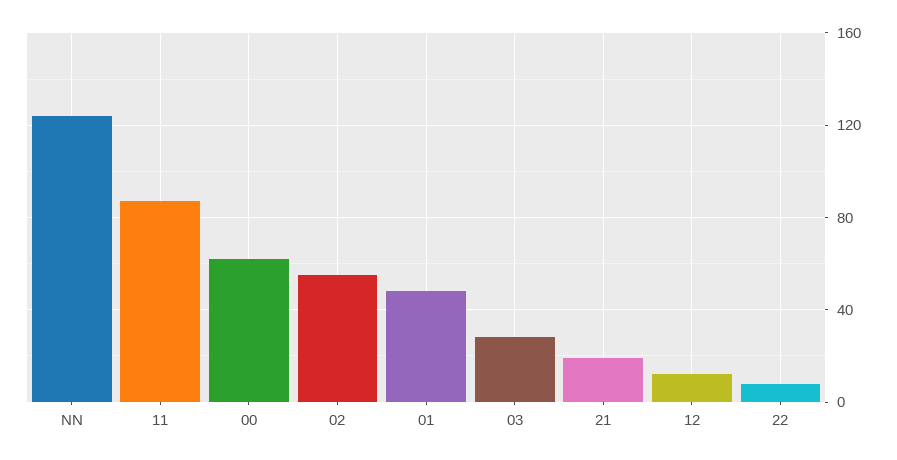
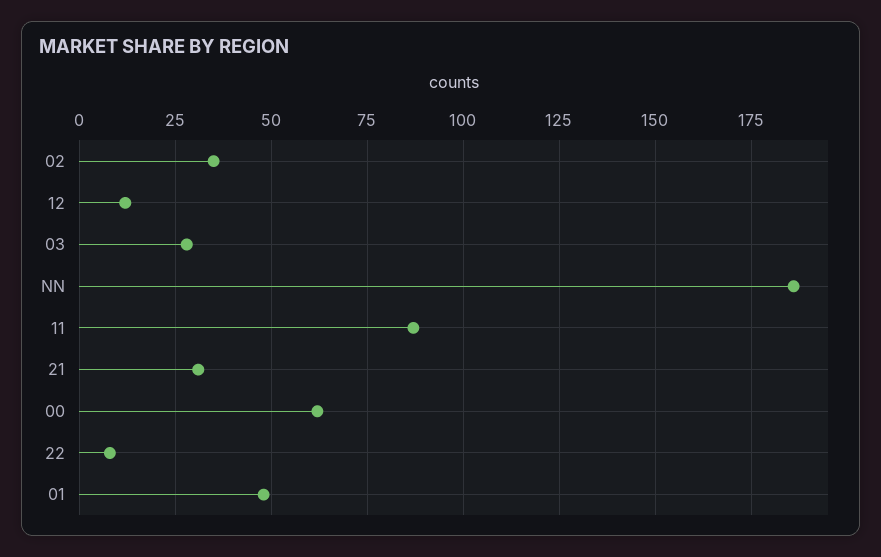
NN: 125 -> 185
02: 55 -> 35
21: 20 -> 30

